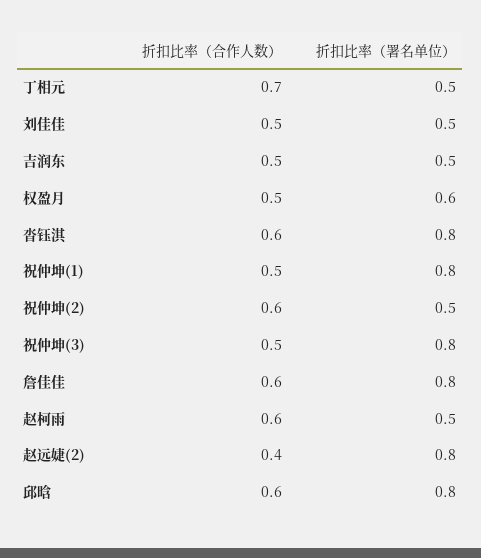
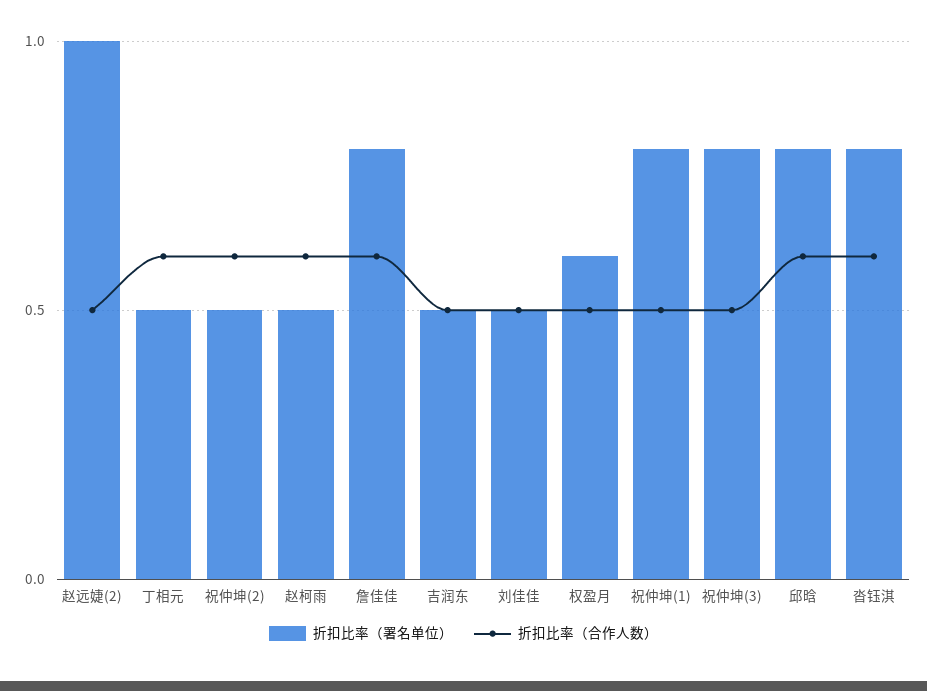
折扣比率（合作人数）, 丁相元: 0.7 -> 0.6
折扣比率（合作人数）, 赵远婕(2): 0.4 -> 0.5
折扣比率（署名单位）, 赵远婕(2): 0.8 -> 1

